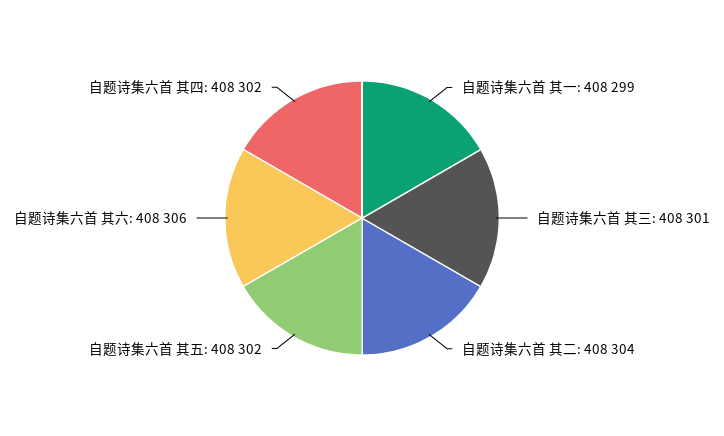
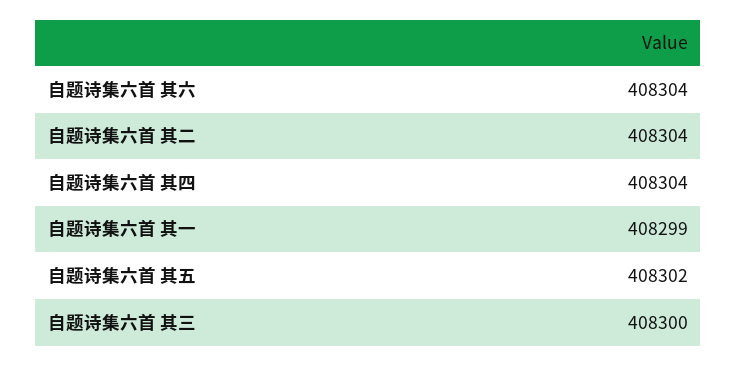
自题诗集六首 其三: 408301 -> 408300
自题诗集六首 其六: 408306 -> 408304
自题诗集六首 其四: 408302 -> 408304

